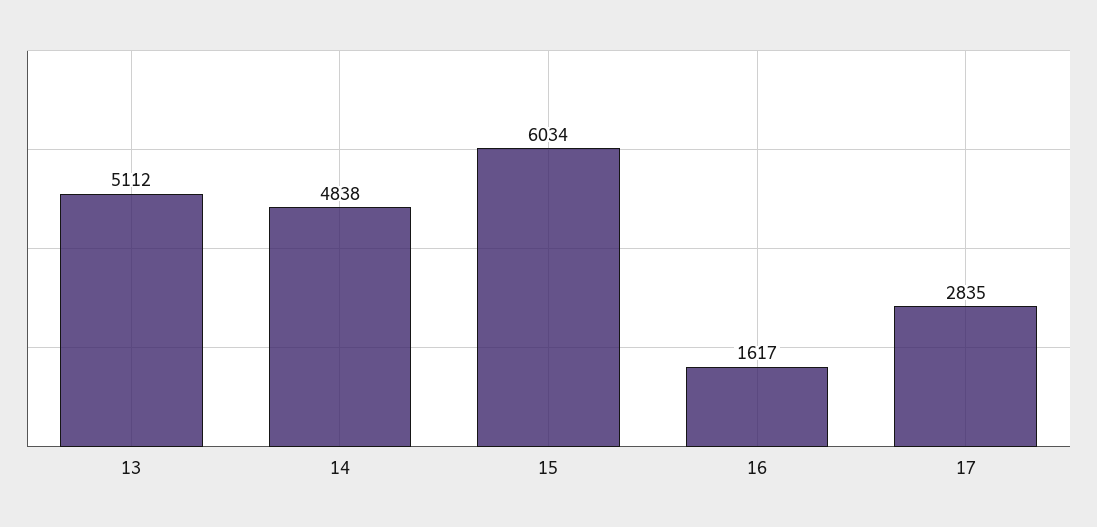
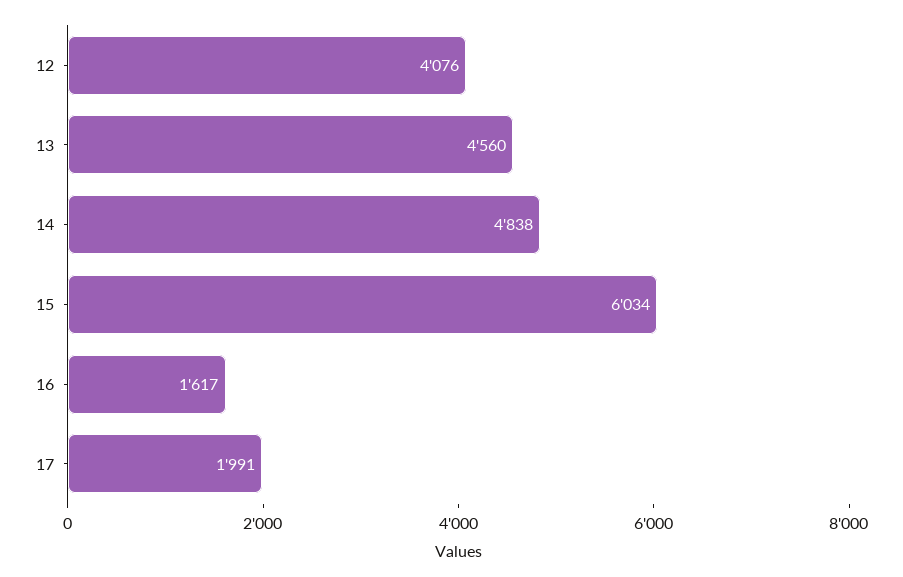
13: 5112 -> 4560
17: 2835 -> 1991
12: none -> 4076

